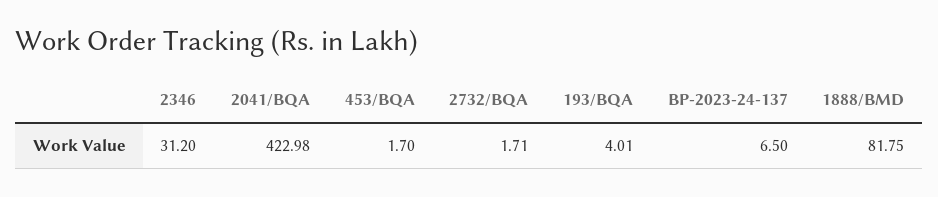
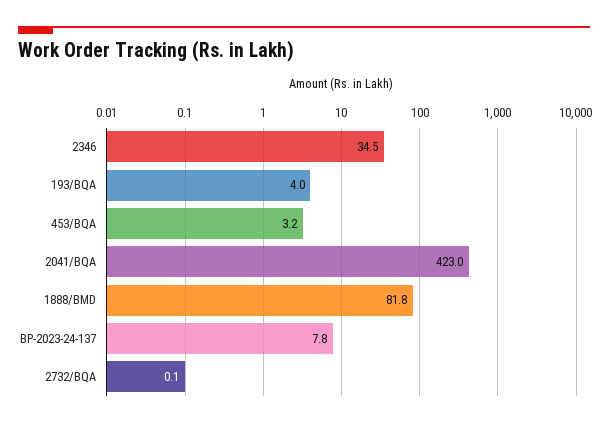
2346: 31.2 -> 34.5
453/BQA: 1.7 -> 3.2
2732/BQA: 1.71 -> 0.1
BP-2023-24-137: 6.5 -> 7.8

